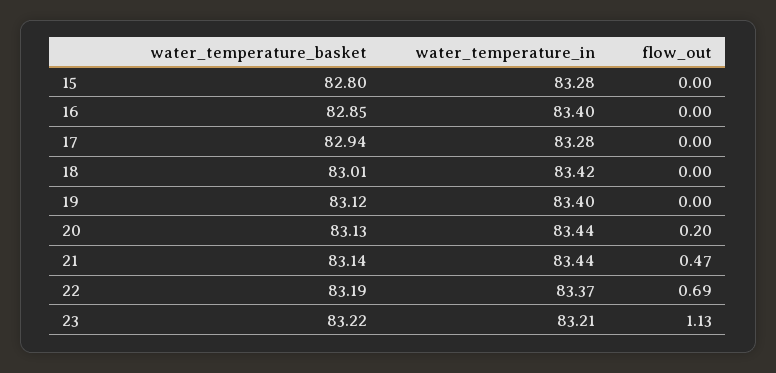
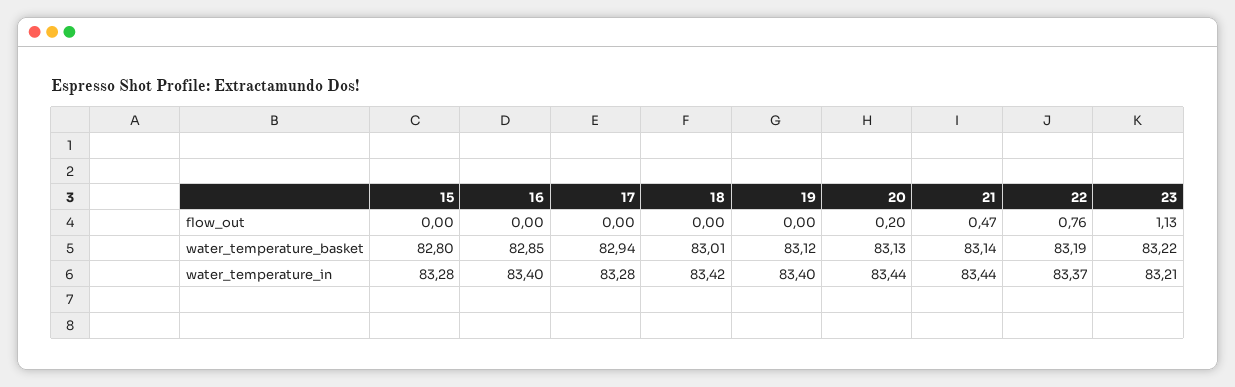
flow_out, 22: 0.69 -> 0.76

